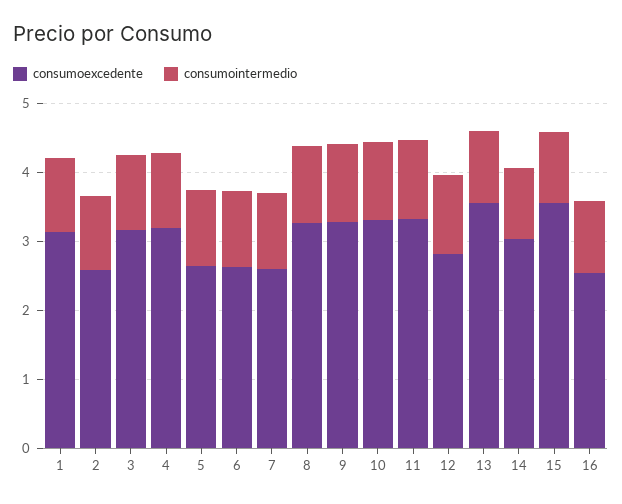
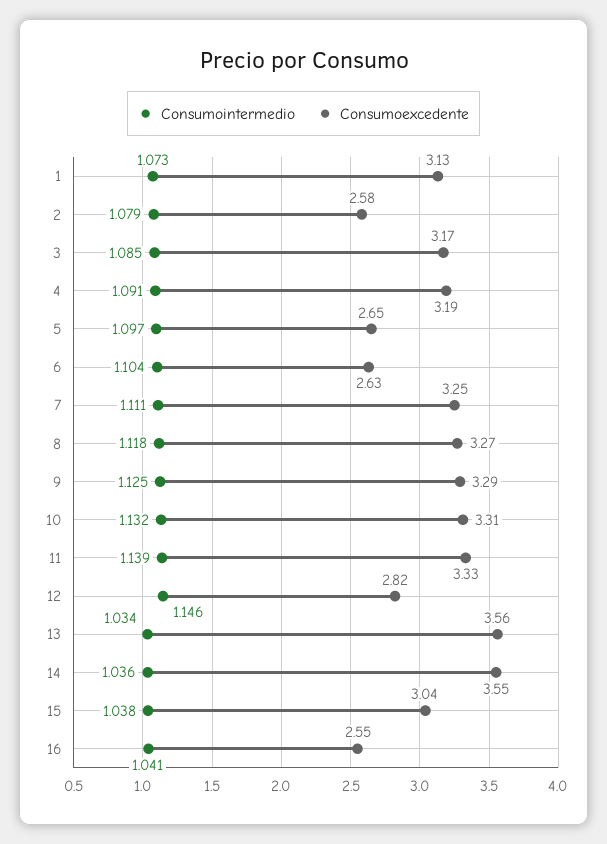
consumoexcedente, 7: 2.6 -> 3.25
consumoexcedente, 14: 3 -> 3.55
consumoexcedente, 15: 3.6 -> 3.04

